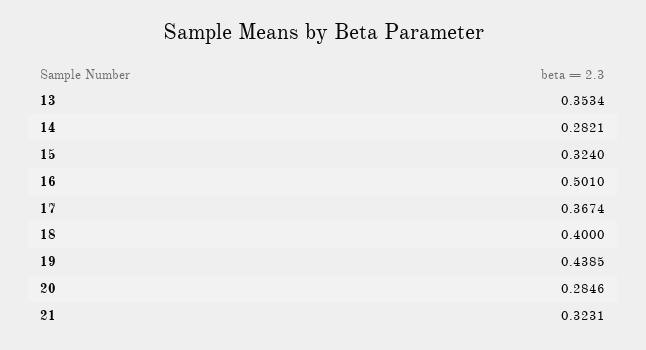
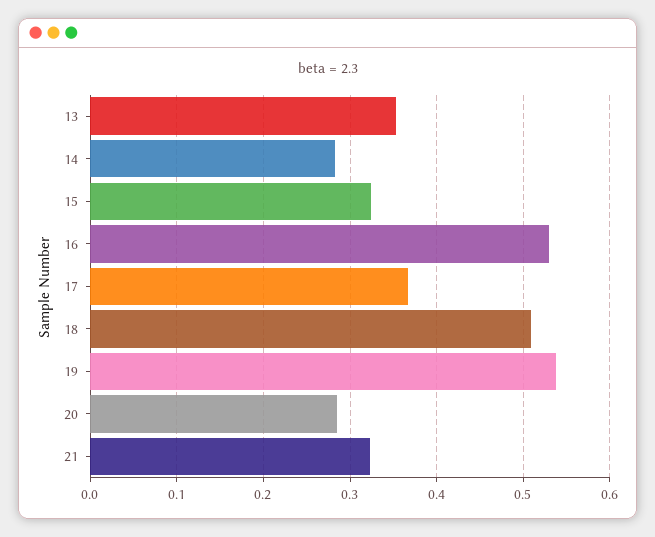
16: 0.501 -> 0.53
18: 0.4 -> 0.51
19: 0.4385 -> 0.54

